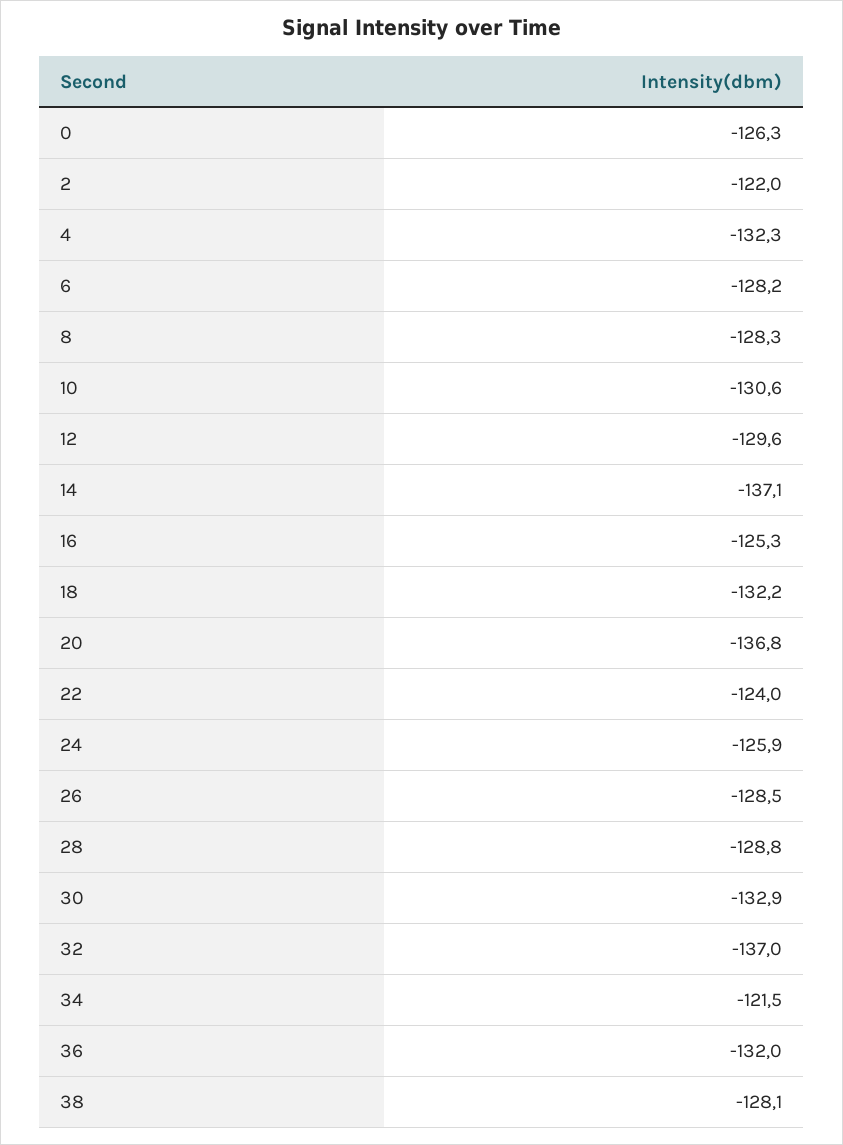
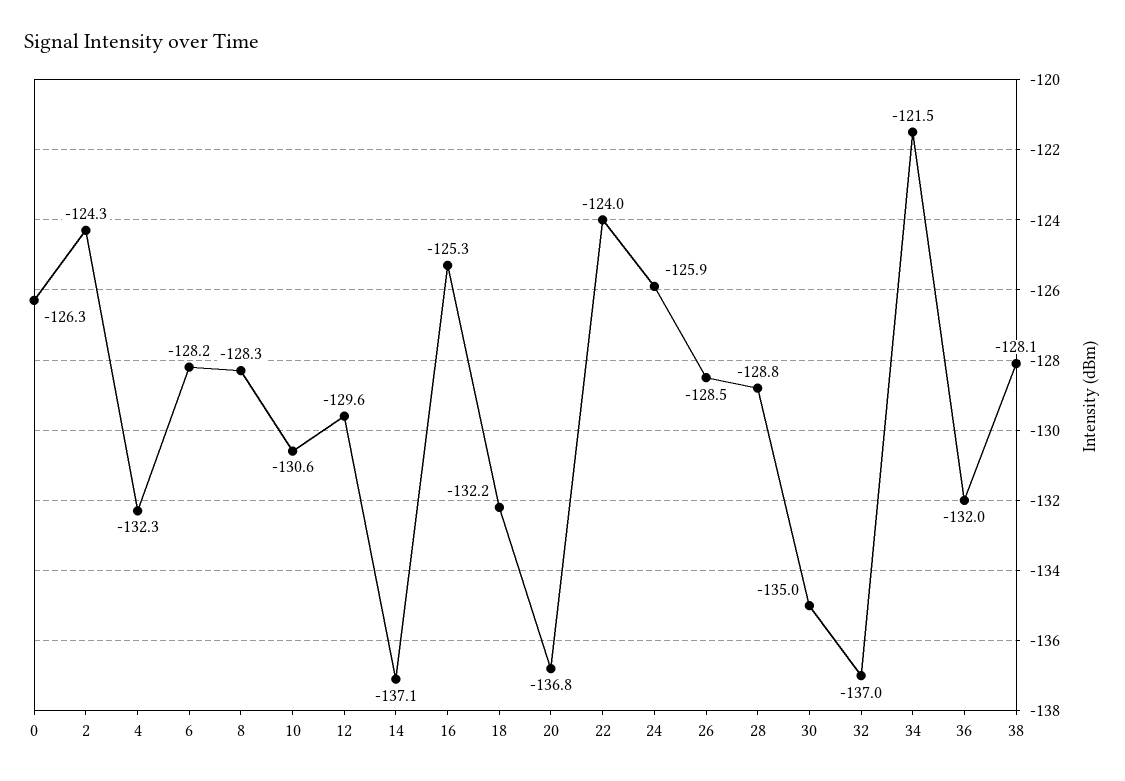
2: -122 -> -124.3
30: -132.9 -> -135

